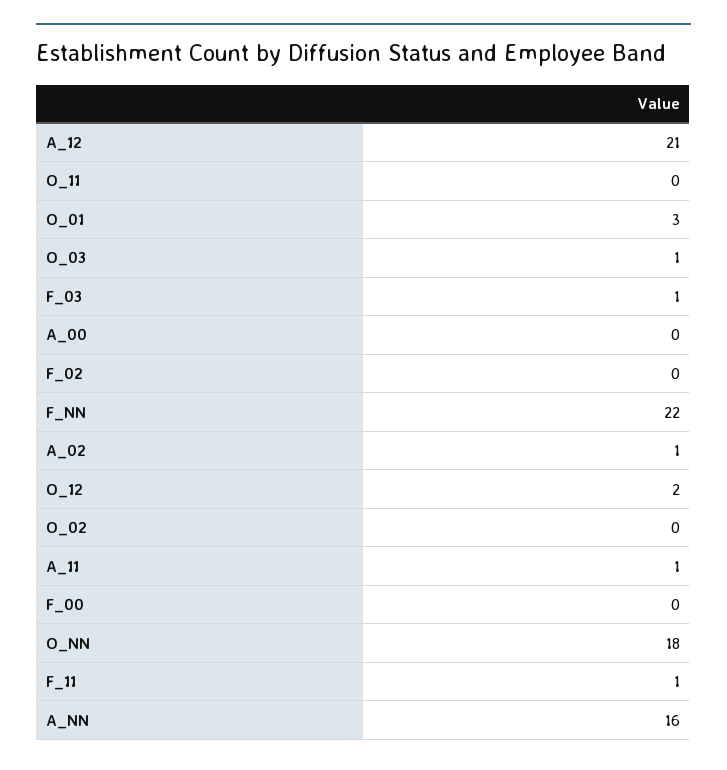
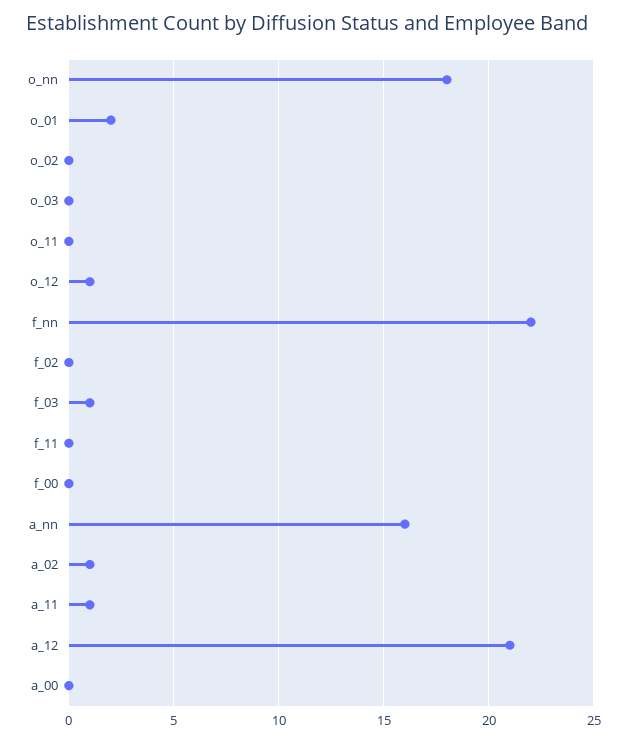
O_01: 3 -> 2
O_03: 1 -> 0
O_12: 2 -> 1
F_11: 1 -> 0

